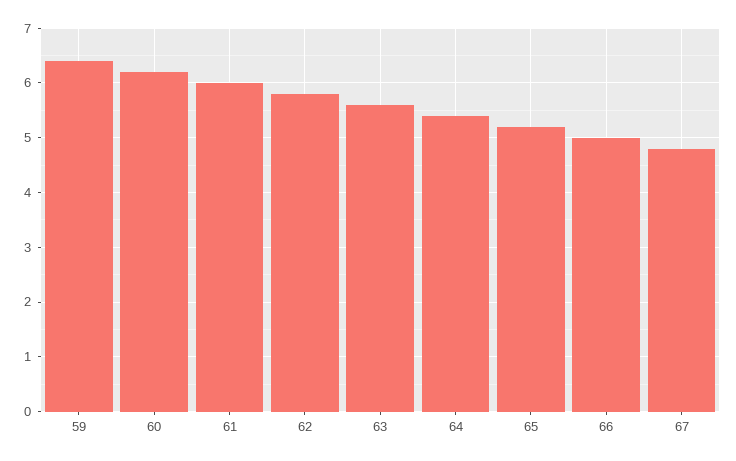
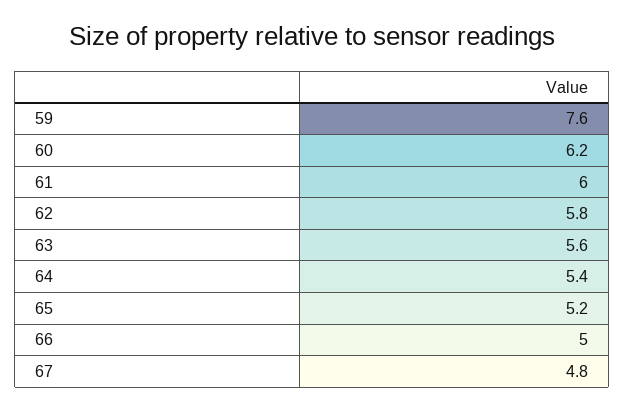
59: 6.5 -> 7.6

